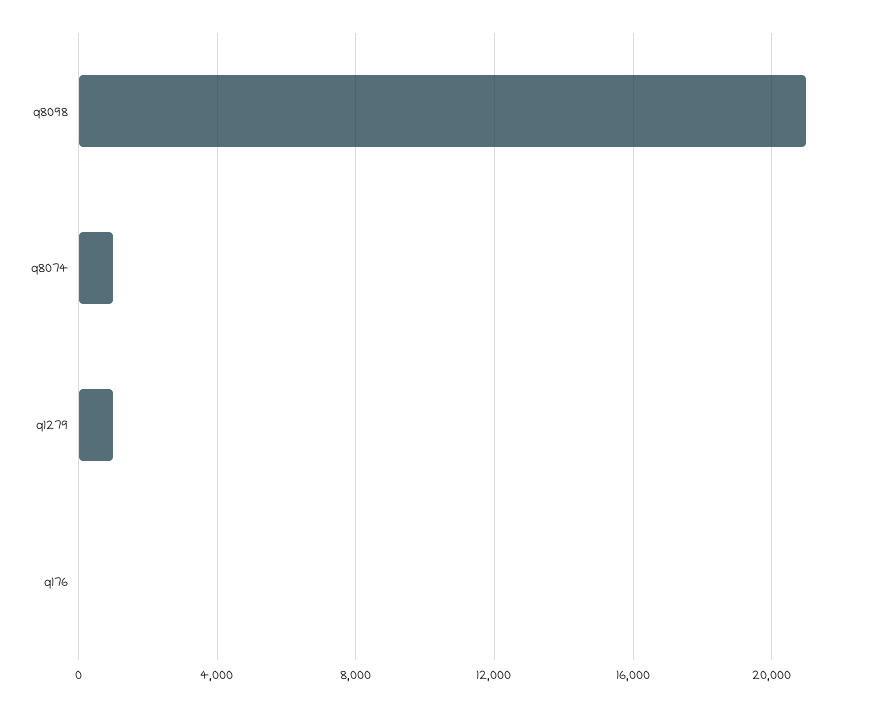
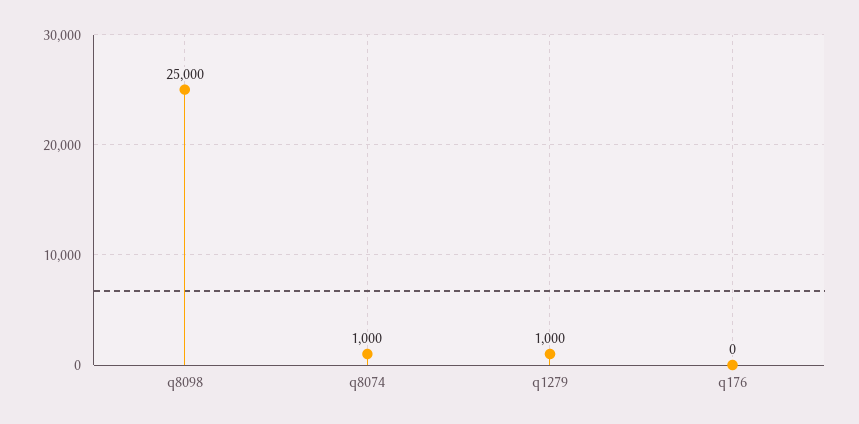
q8098: 21000 -> 25000

